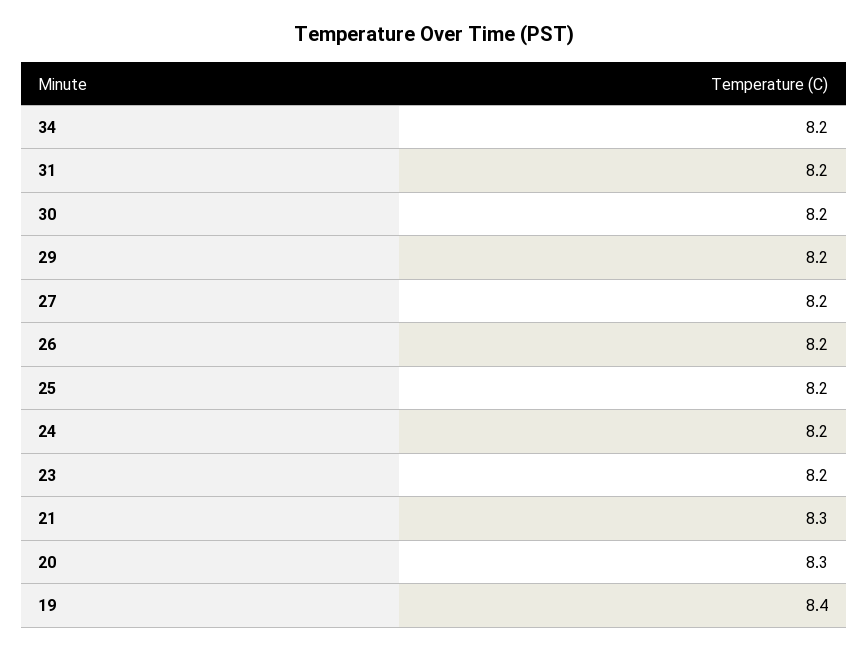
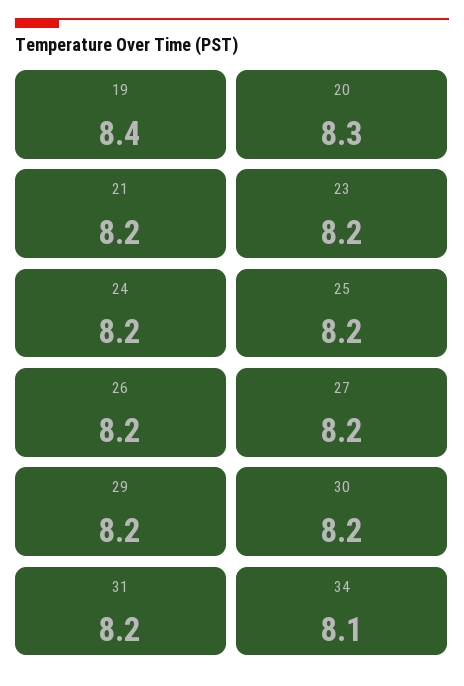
34: 8.2 -> 8.1
21: 8.3 -> 8.2

